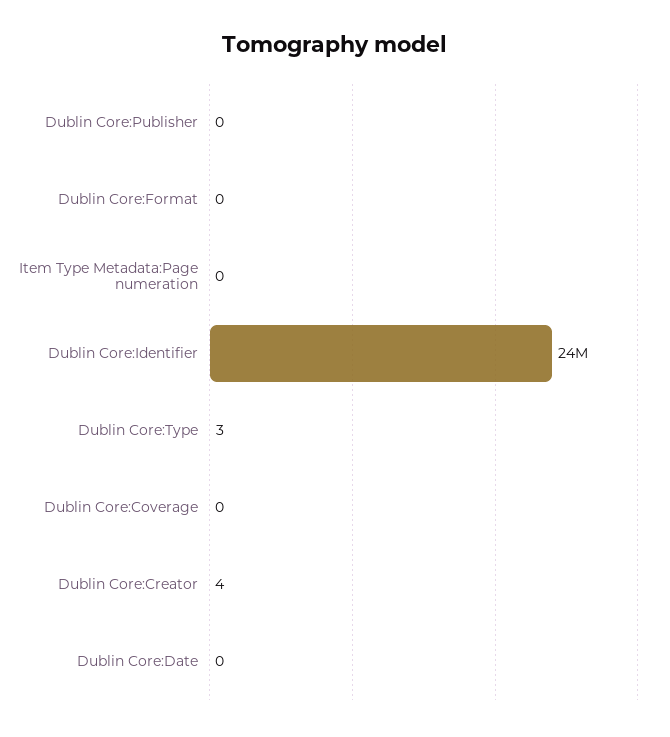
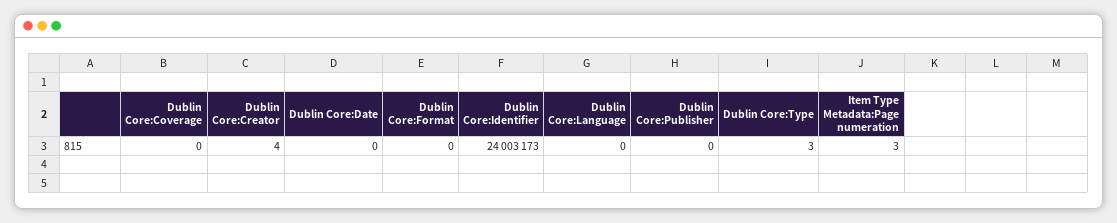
Item Type Metadata:Page numeration: 0 -> 3
Dublin Core:Language: none -> 0

